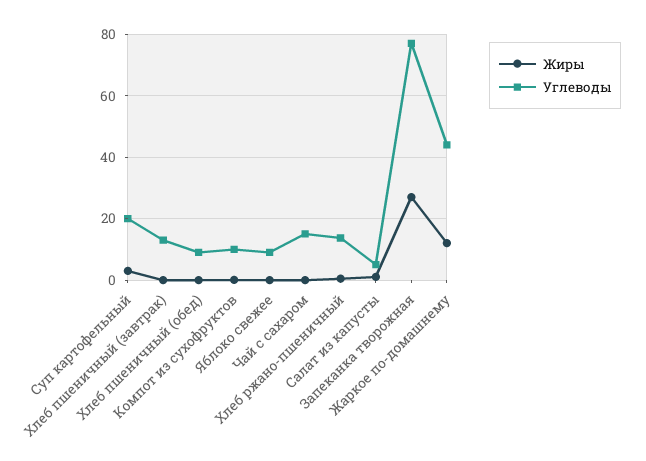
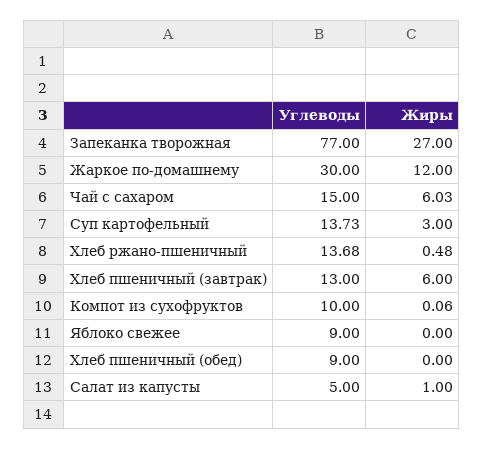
Углеводы, Суп картофельный: 20 -> 13.73
Жиры, Хлеб пшеничный (завтрак): 0 -> 6
Жиры, Чай с сахаром: 0 -> 6.03
Углеводы, Жаркое по-домашнему: 44 -> 30

